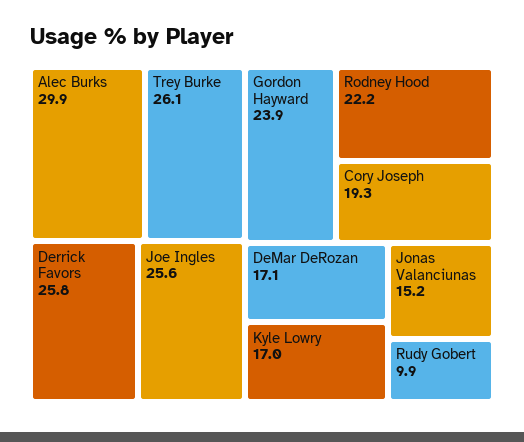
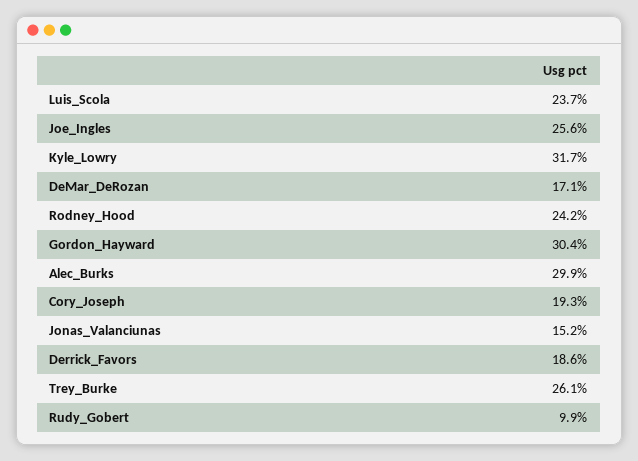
Derrick Favors: 25.8 -> 18.6
Gordon Hayward: 23.9 -> 30.4
Rodney Hood: 22.2 -> 24.2
Kyle Lowry: 17 -> 31.7
Luis_Scola: none -> 23.7

